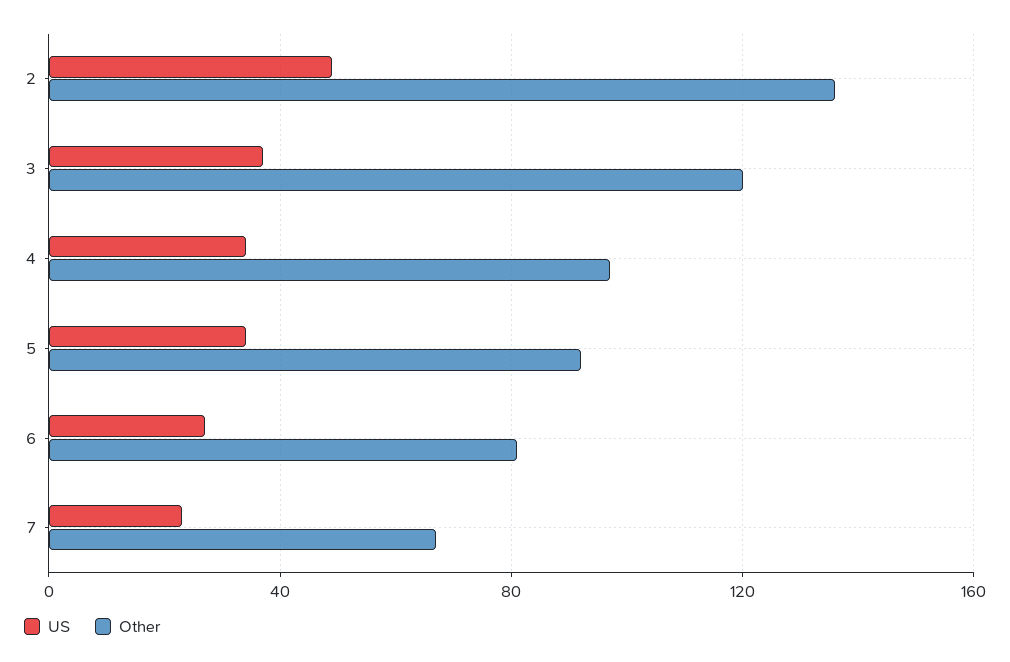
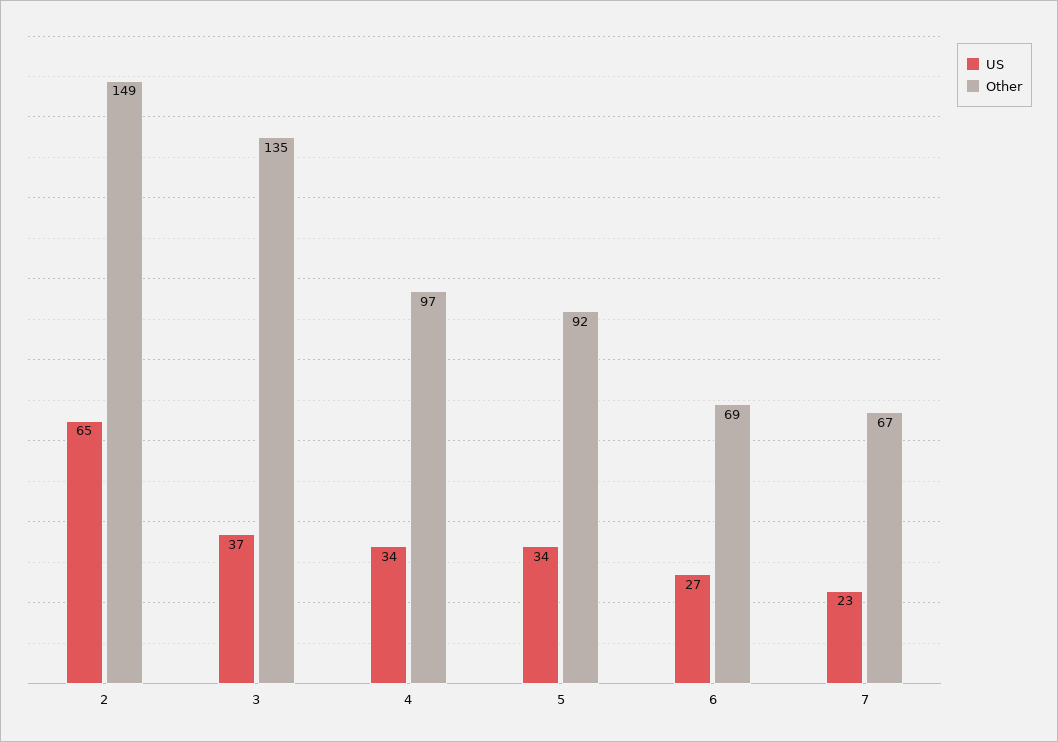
US, 2: 50 -> 65
Other, 2: 135 -> 149
Other, 3: 120 -> 135
Other, 6: 80 -> 69

